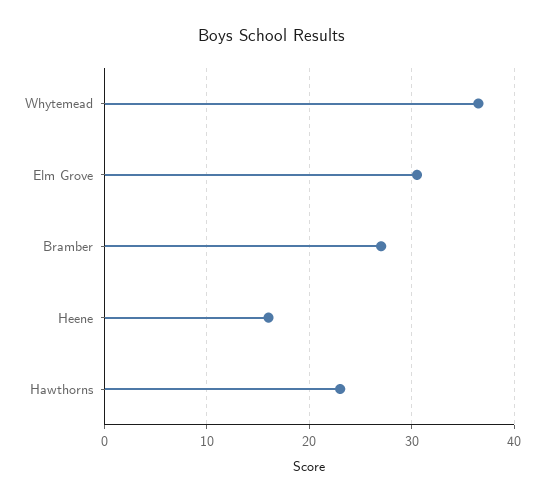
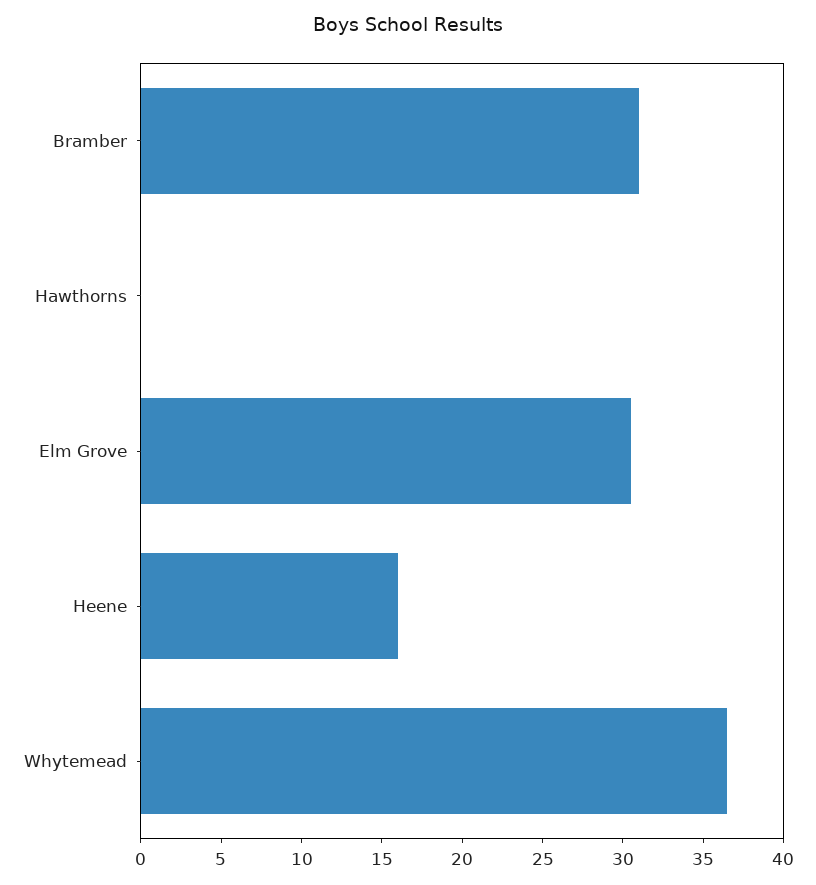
Bramber: 27 -> 31
Hawthorns: 23 -> 0

